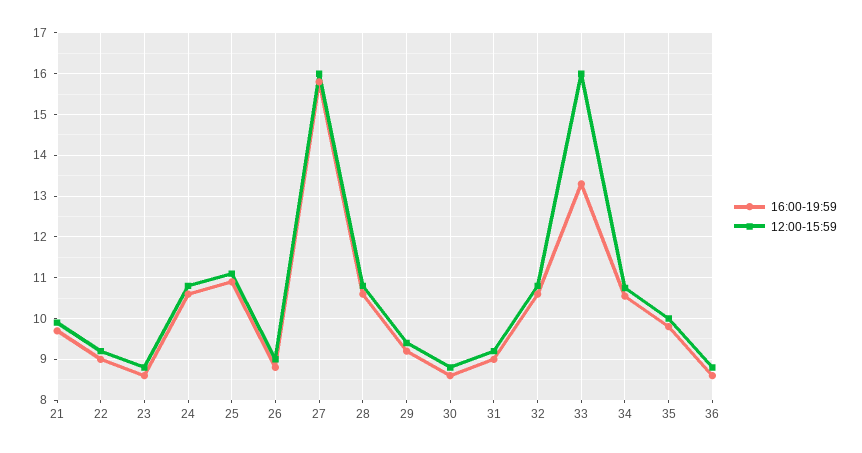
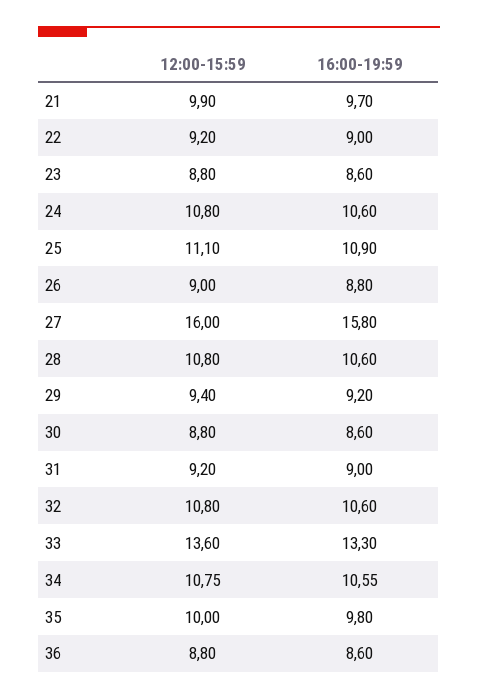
12:00-15:59, 33: 16 -> 13.6

